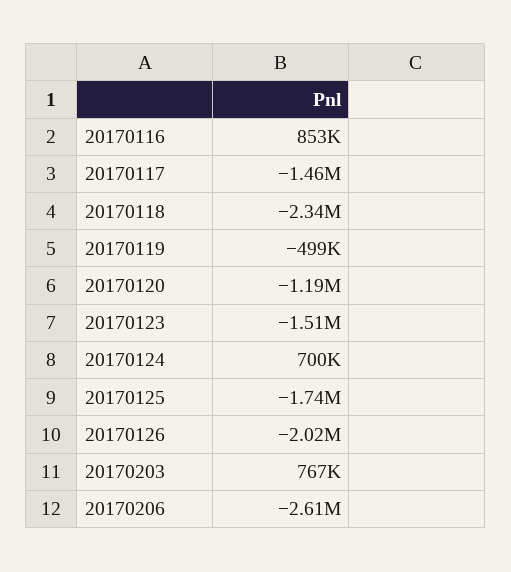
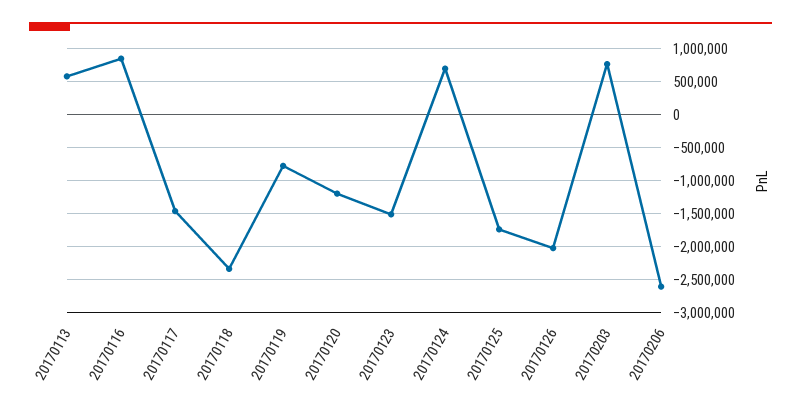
20170119: -499000 -> -800000
20170113: none -> 600000

